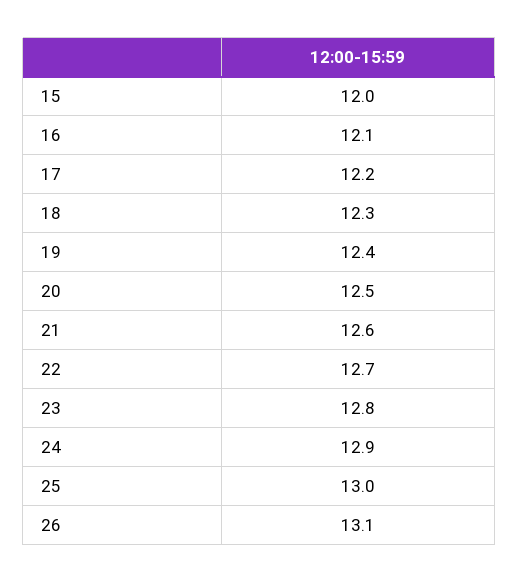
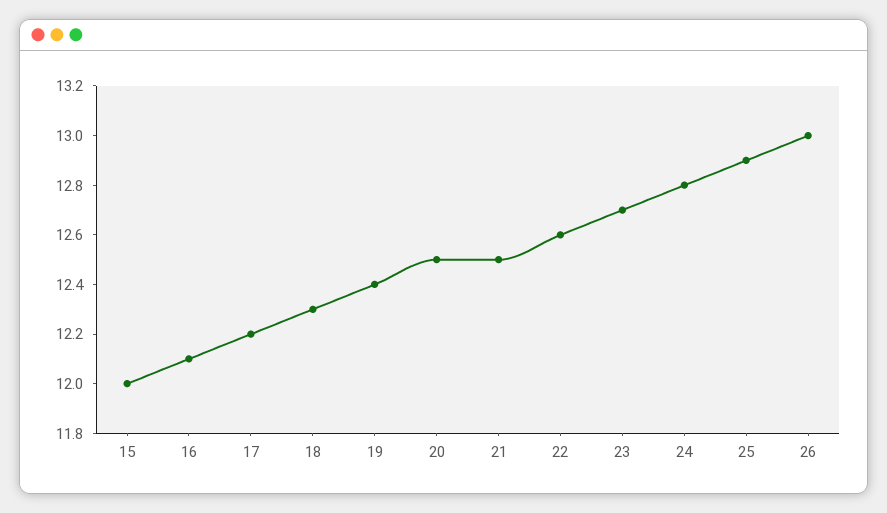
21: 12.6 -> 12.5
22: 12.7 -> 12.6
23: 12.8 -> 12.7
24: 12.9 -> 12.8
25: 13 -> 12.9
26: 13.1 -> 13

